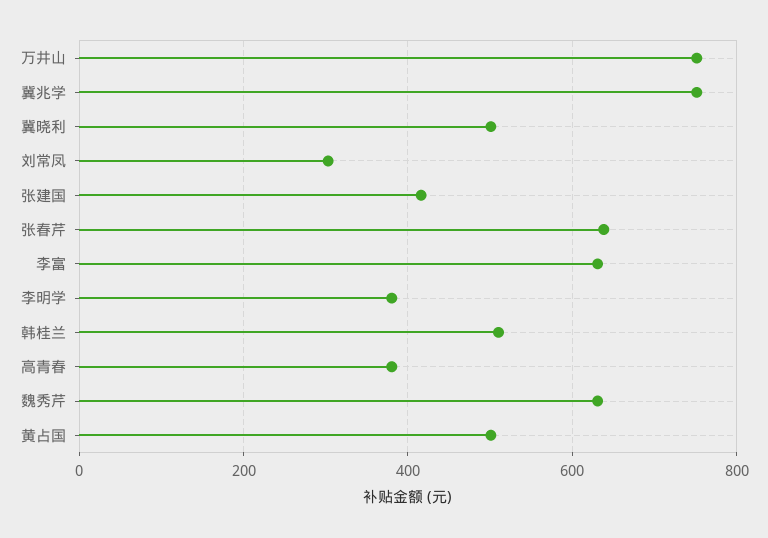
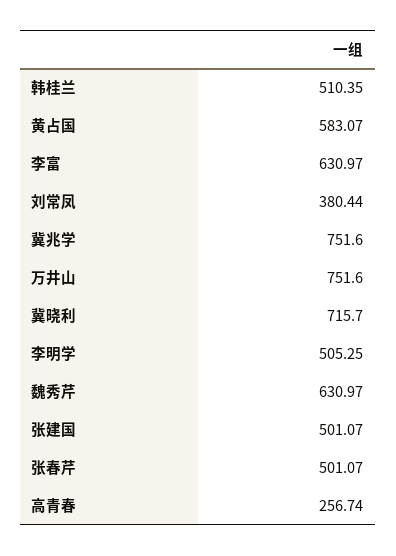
冀晓利: 500 -> 715.7
刘常凤: 300 -> 380.44
张建国: 420 -> 501.07
张春芹: 640 -> 501.07
李明学: 380 -> 505.25
高青春: 380 -> 256.74
黄占国: 500 -> 583.07

